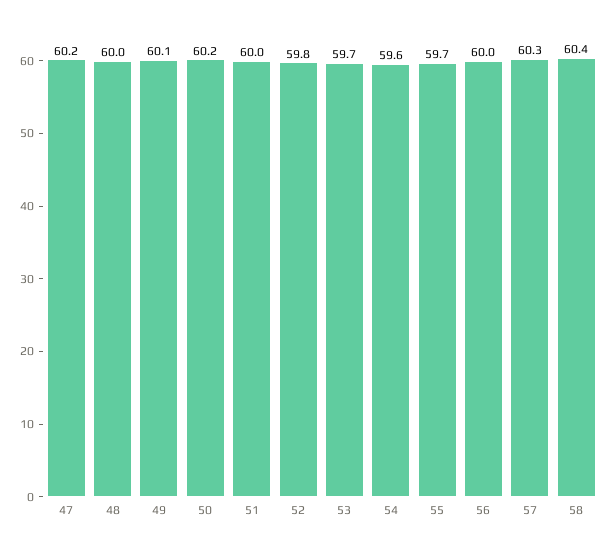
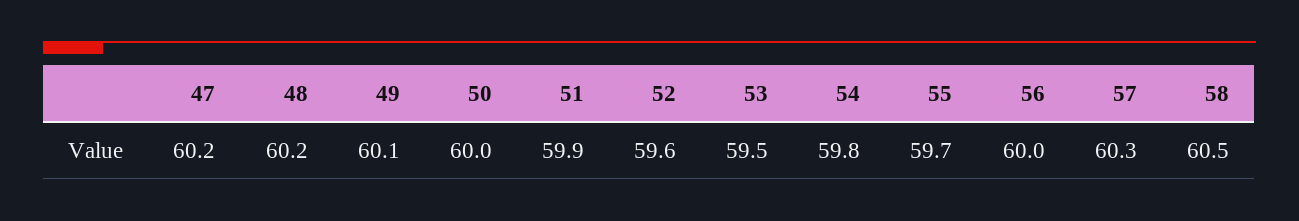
48: 60 -> 60.2
50: 60.2 -> 60
51: 60 -> 59.9
52: 59.8 -> 59.6
53: 59.7 -> 59.5
54: 59.6 -> 59.8
58: 60.4 -> 60.5

